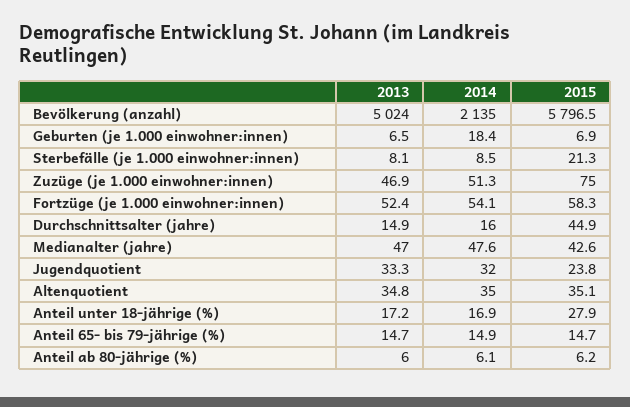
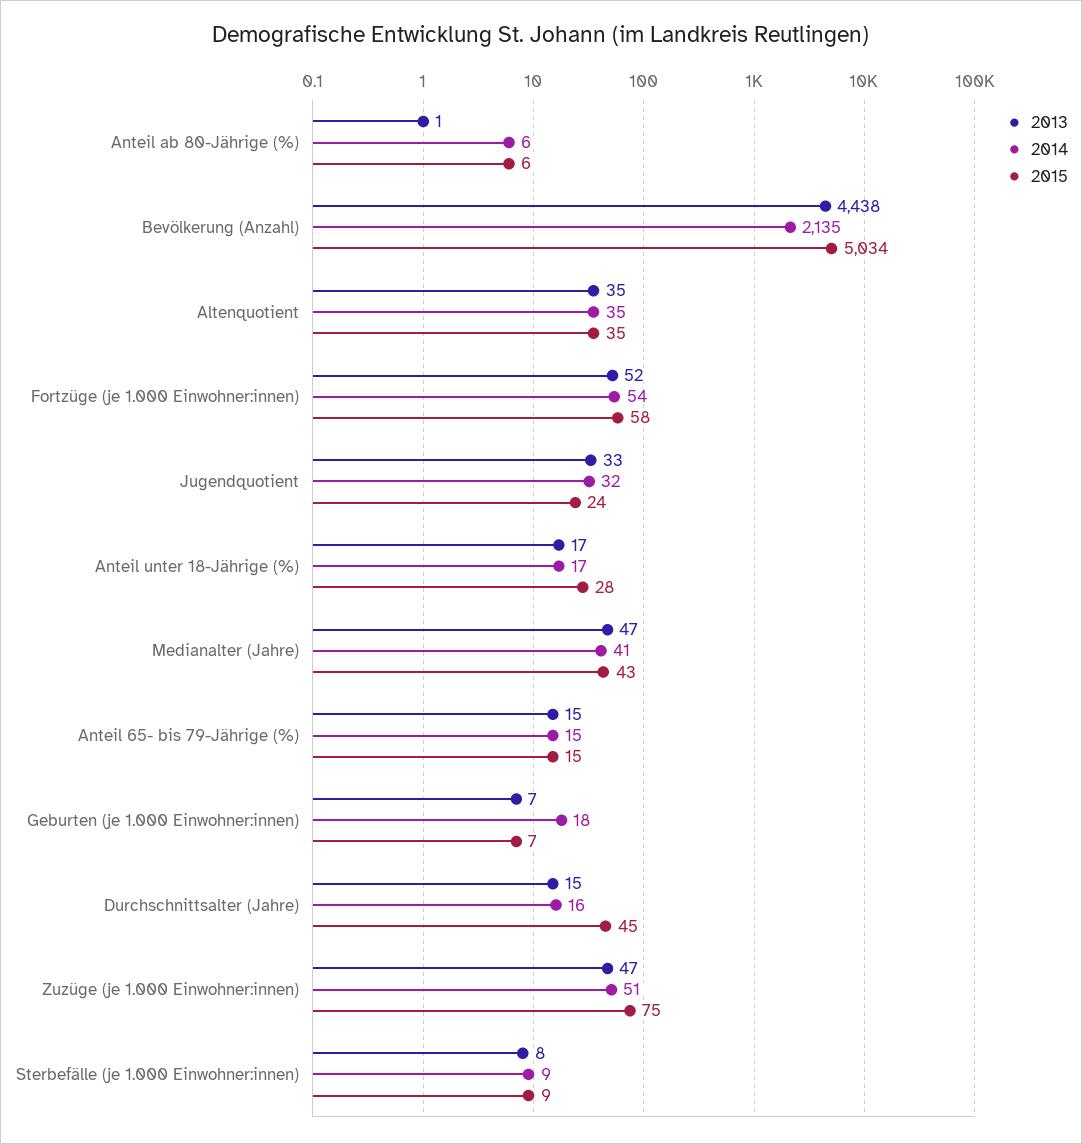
2013, Bevölkerung (anzahl): 5024 -> 4438
2015, Bevölkerung (anzahl): 5796.5 -> 5034
2015, Sterbefälle (je 1.000 einwohner:innen): 21.3 -> 9
2014, Medianalter (jahre): 47.6 -> 41
2013, Anteil ab 80-jährige (%): 6 -> 1

